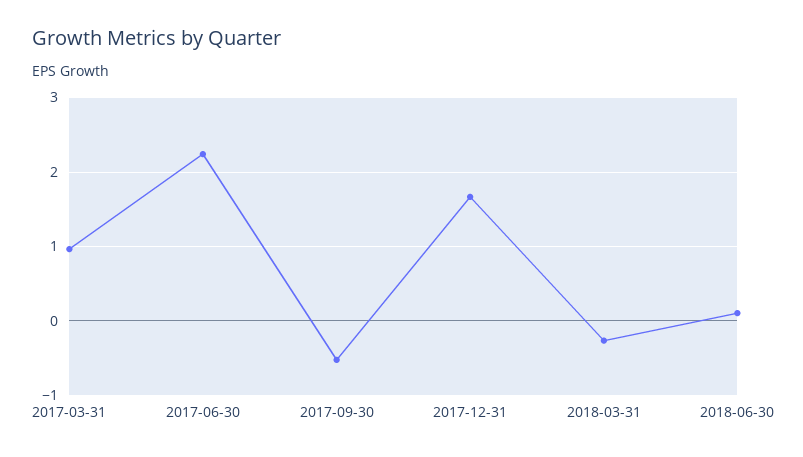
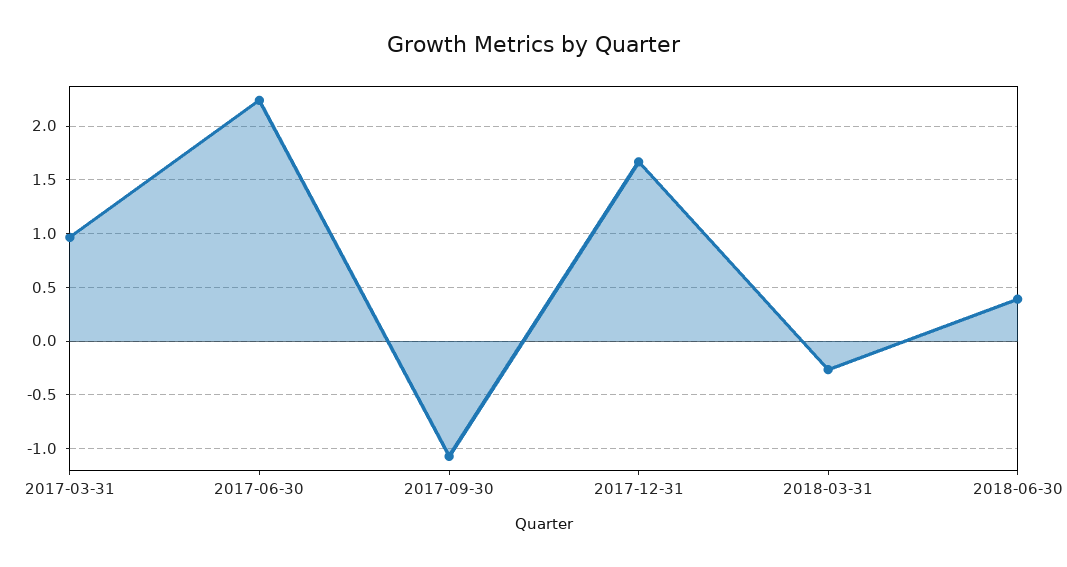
2017-09-30: -0.5 -> -1.1
2018-06-30: 0.1 -> 0.4

